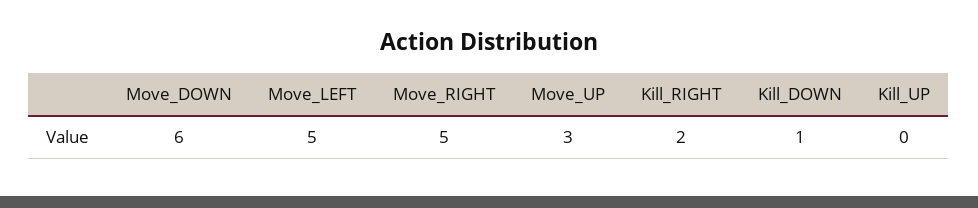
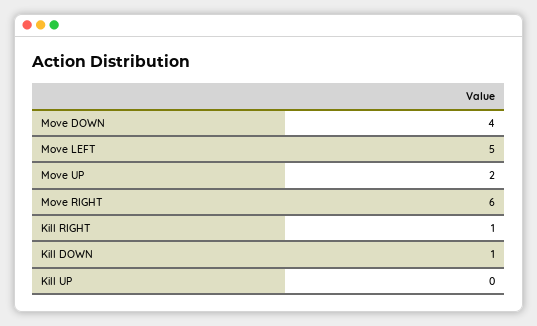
Move_DOWN: 6 -> 4
Move_RIGHT: 5 -> 6
Move_UP: 3 -> 2
Kill_RIGHT: 2 -> 1

